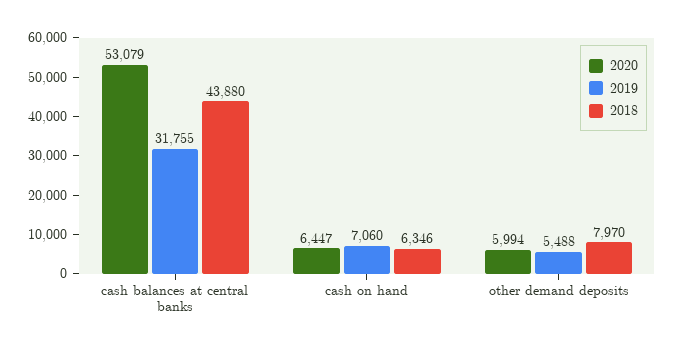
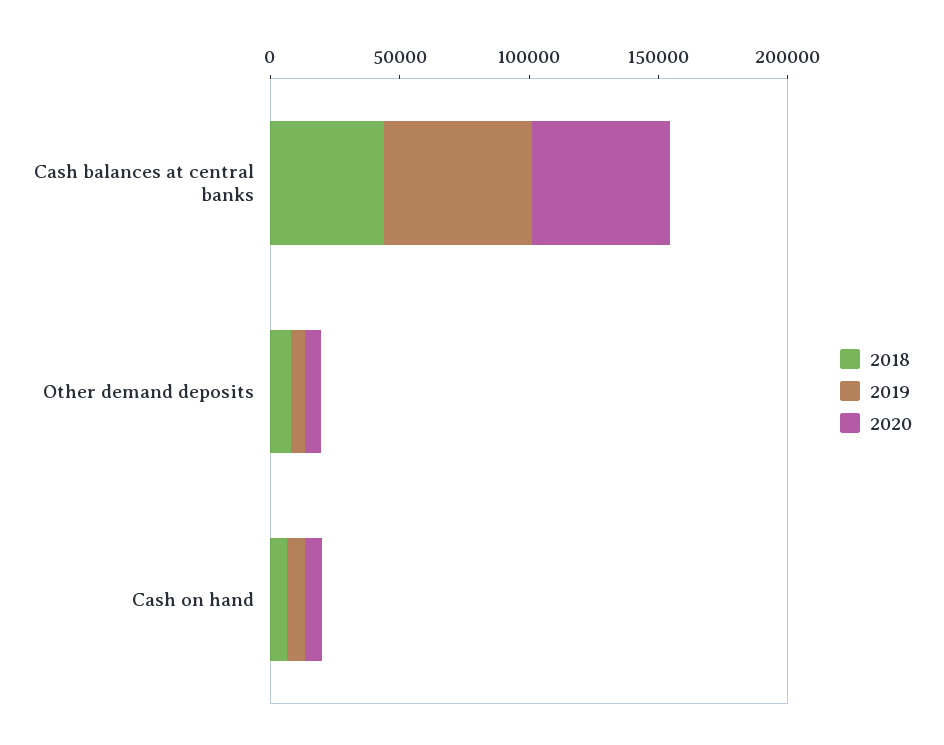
2019, cash balances at central banks: 31755 -> 60000

